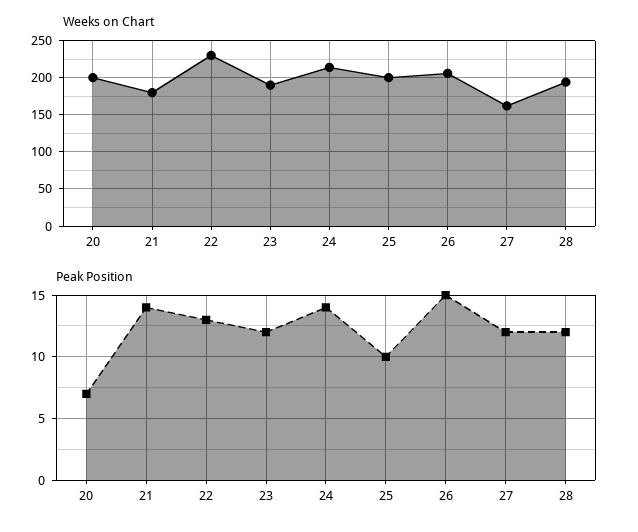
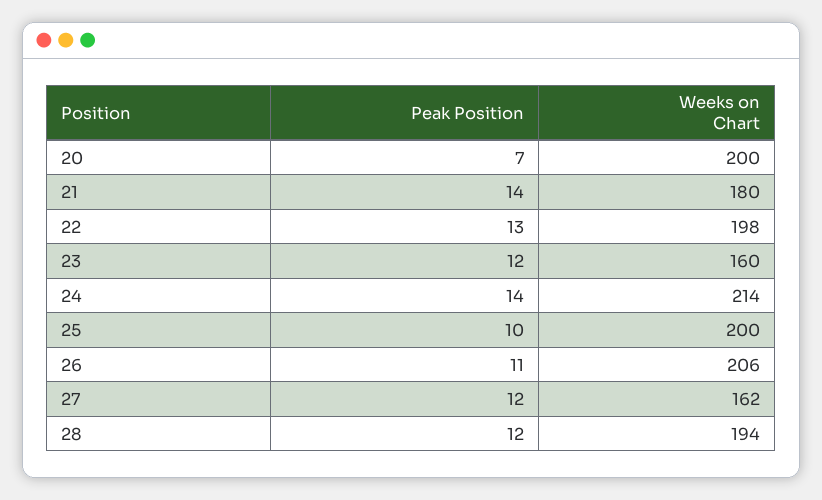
Weeks on Chart, 22: 230 -> 198
Weeks on Chart, 23: 190 -> 160
Peak Position, 26: 15 -> 11

